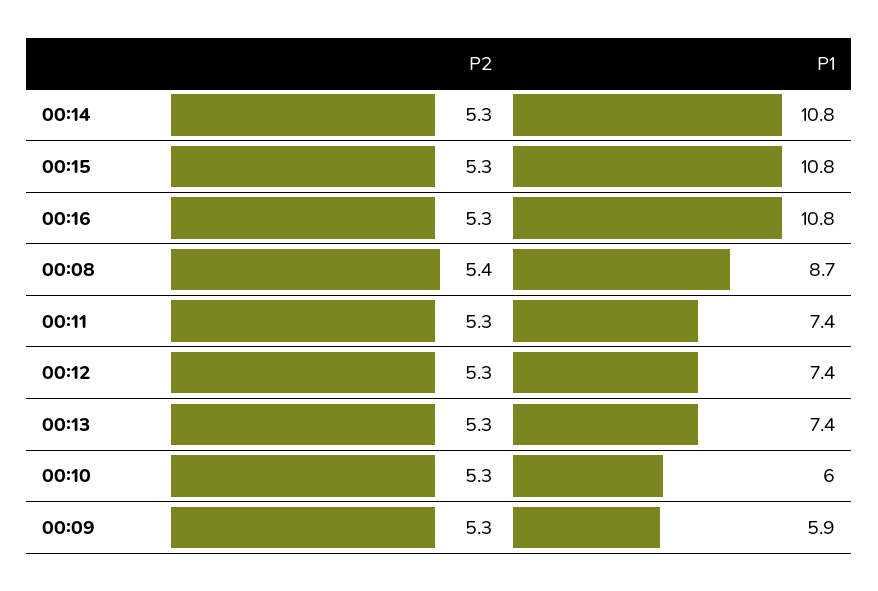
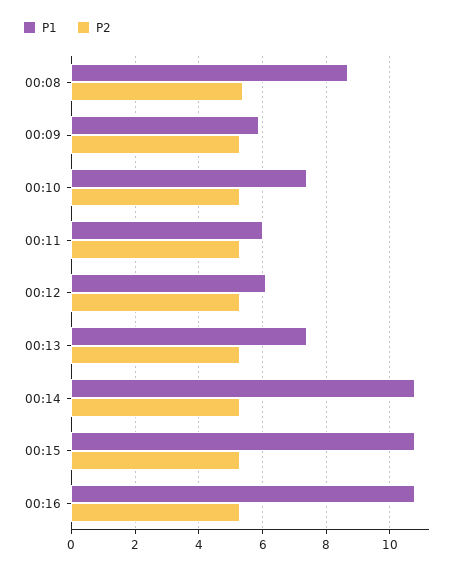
P1, 00:11: 7.4 -> 6
P1, 00:12: 7.4 -> 6
P1, 00:10: 6 -> 7.5

